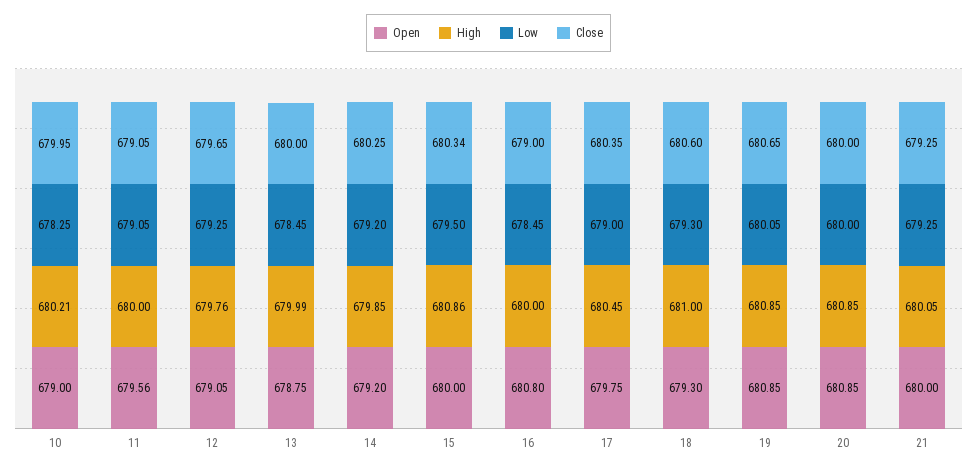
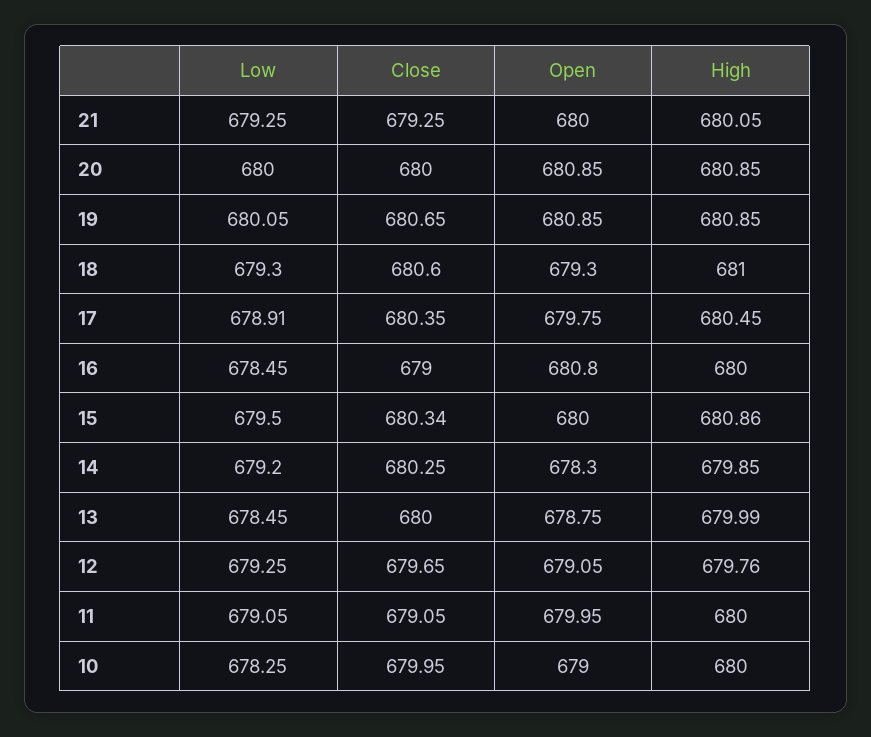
High, 10: 680.21 -> 680
Open, 11: 679.56 -> 679.95
Open, 14: 679.2 -> 678.3
Low, 17: 679 -> 678.91

